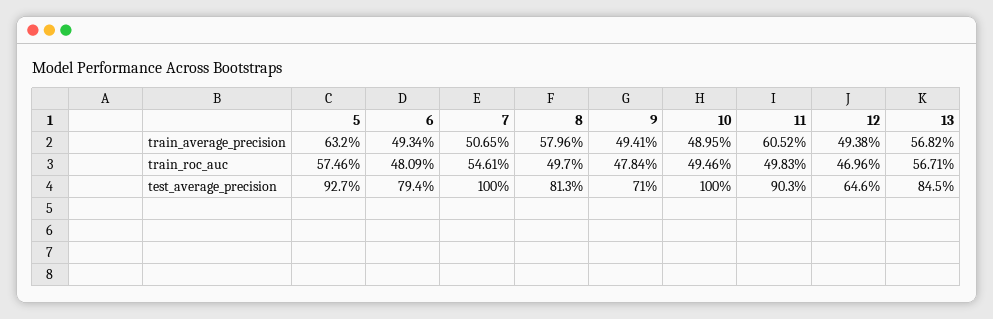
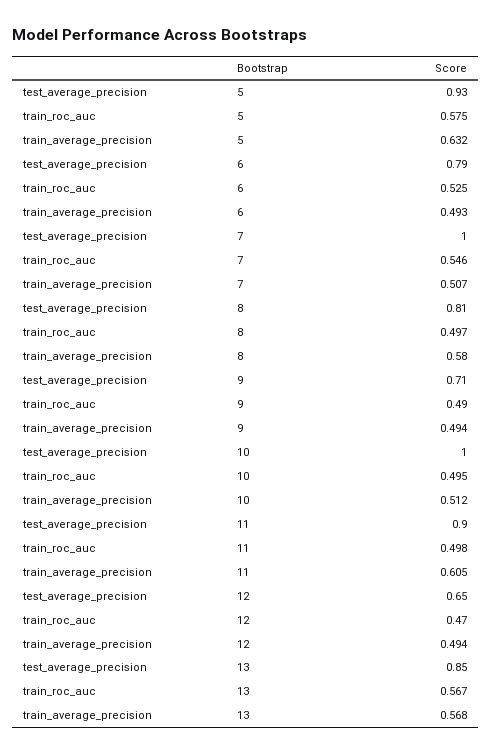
10, train_average_precision: 0.4895 -> 0.512
6, train_roc_auc: 0.4809 -> 0.525
9, train_roc_auc: 0.4784 -> 0.49

